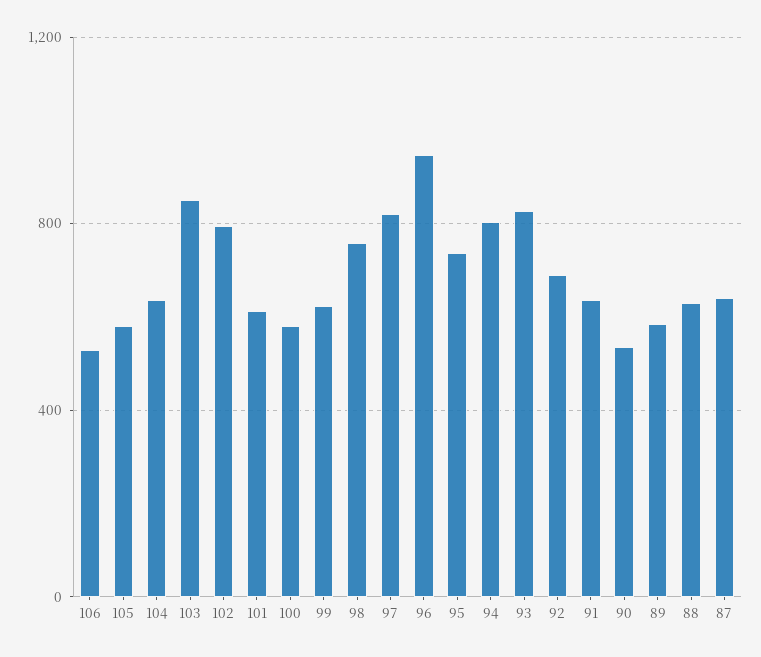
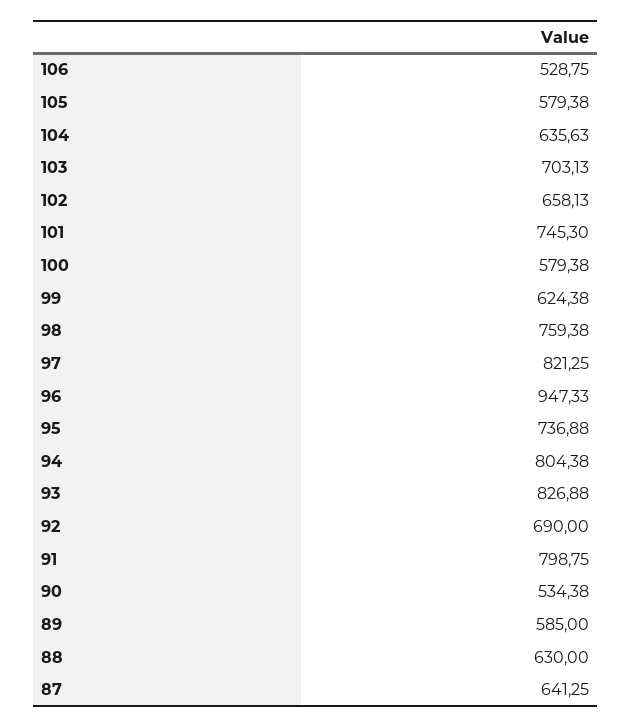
103: 850 -> 703.13
102: 800 -> 658.13
101: 600 -> 745.3
91: 650 -> 798.75

